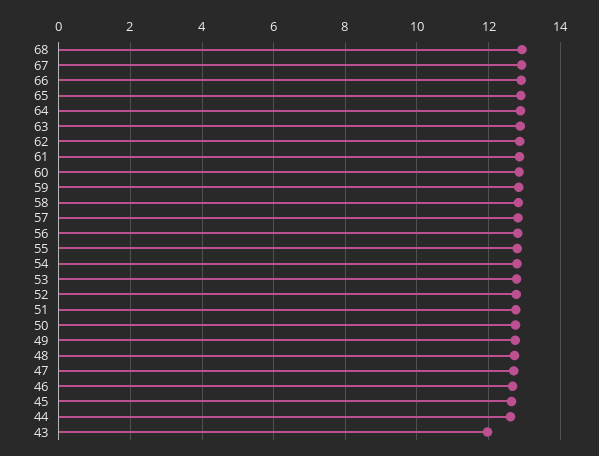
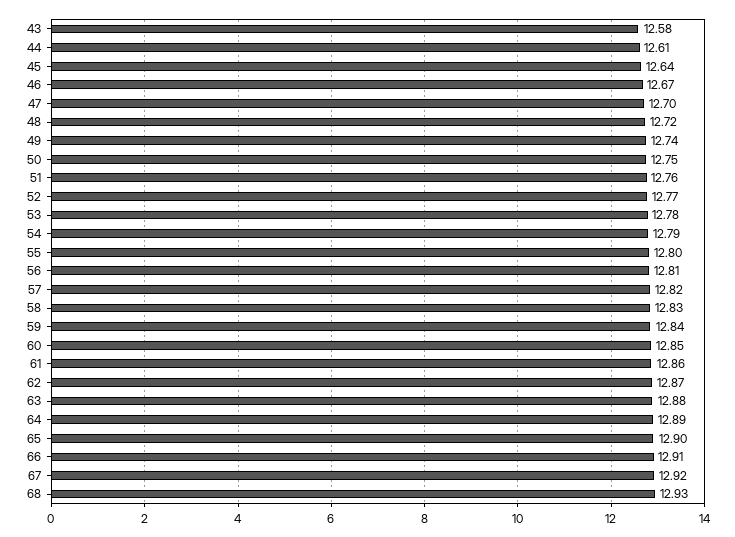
43: 12 -> 12.58

